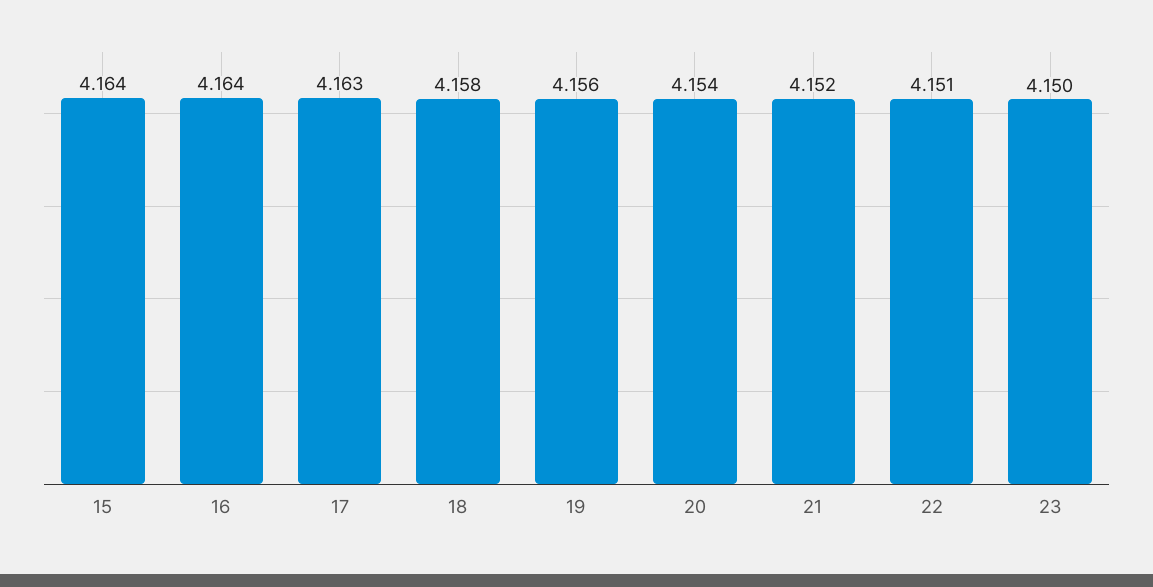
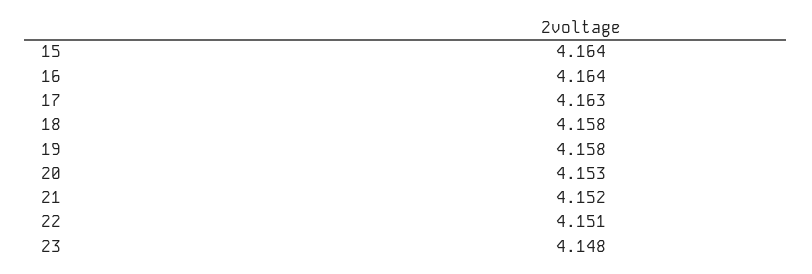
19: 4.156 -> 4.158
20: 4.154 -> 4.153
23: 4.15 -> 4.148

